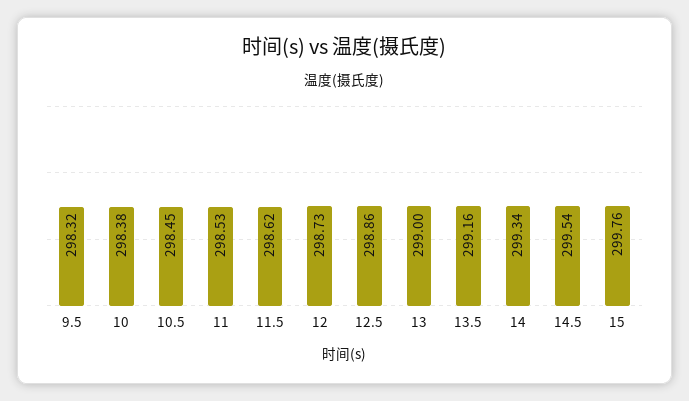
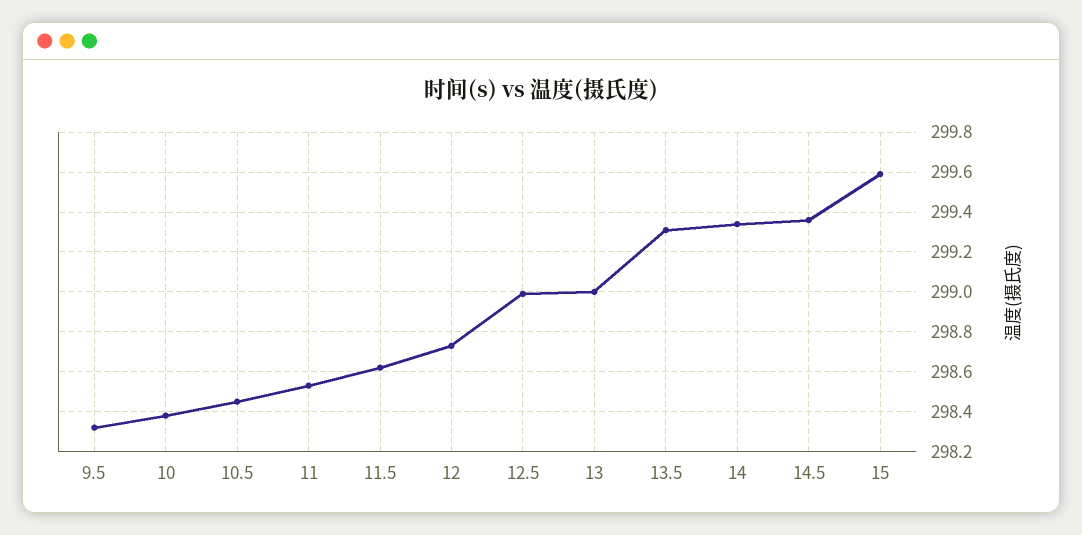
12.5: 298.86 -> 299
13.5: 299.16 -> 299.3
14.5: 299.54 -> 299.35
15: 299.76 -> 299.6

